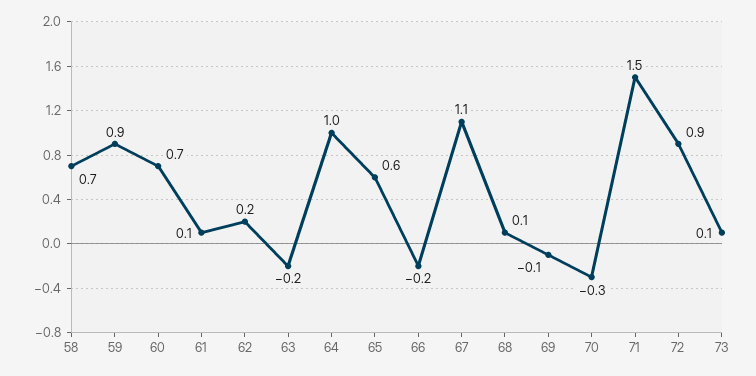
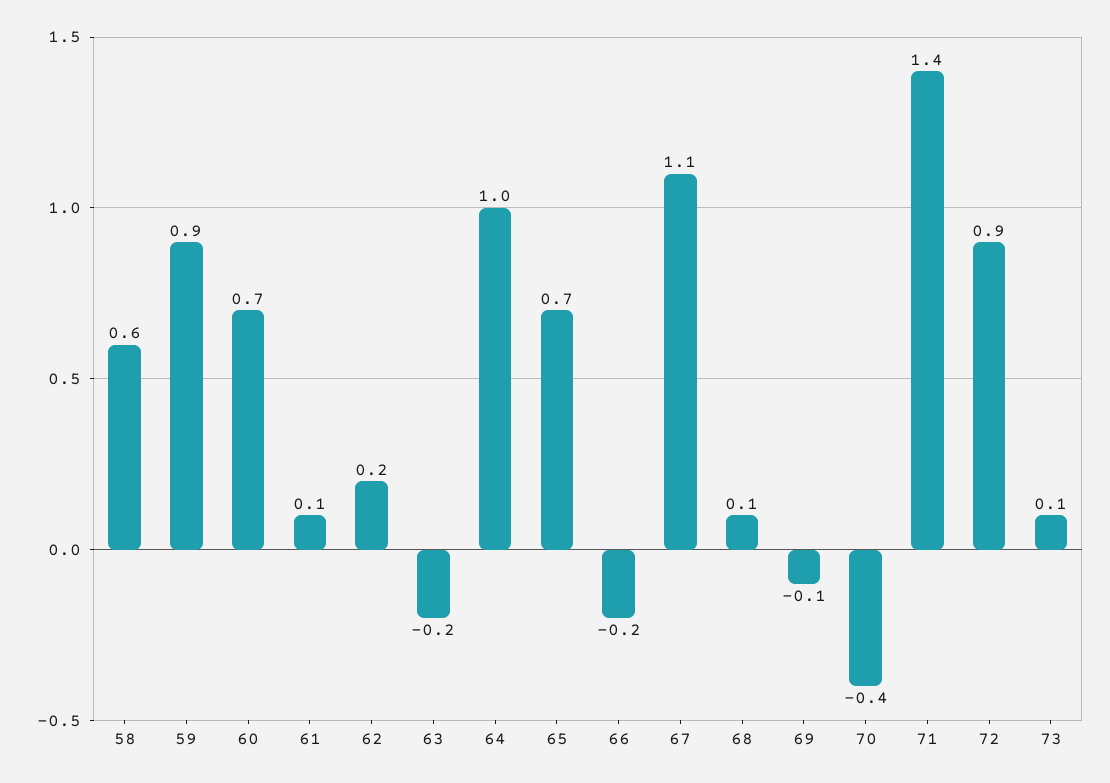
58: 0.7 -> 0.6
65: 0.6 -> 0.7
70: -0.3 -> -0.4
71: 1.5 -> 1.4

